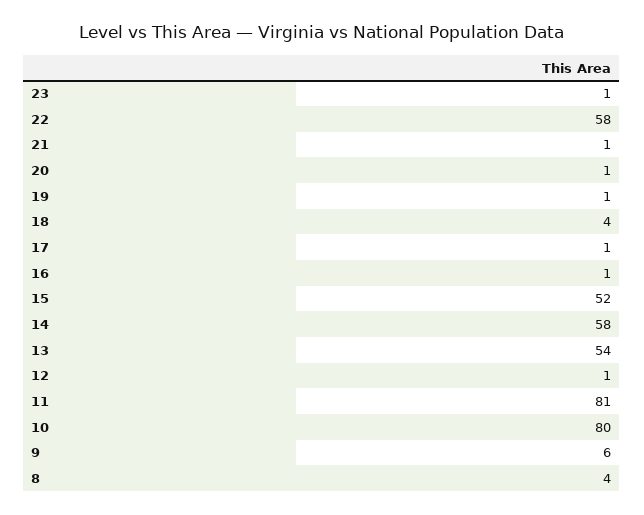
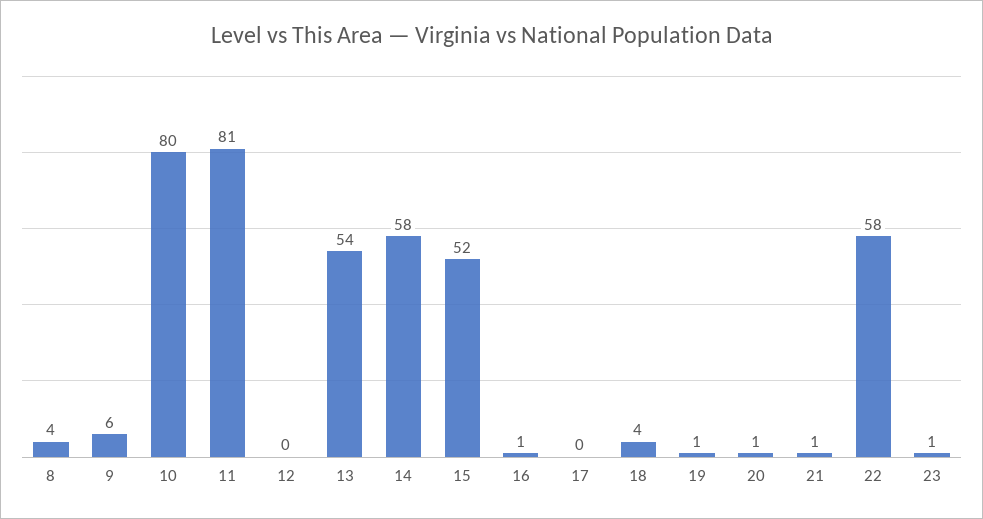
17: 1 -> 0
12: 1 -> 0

